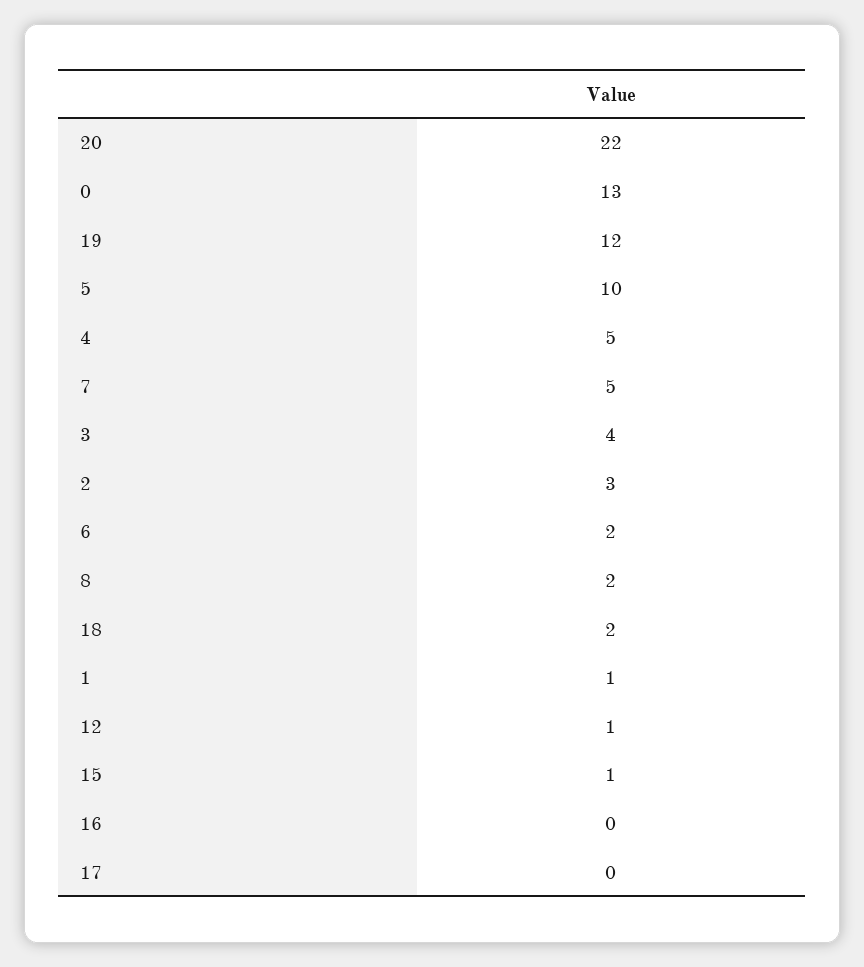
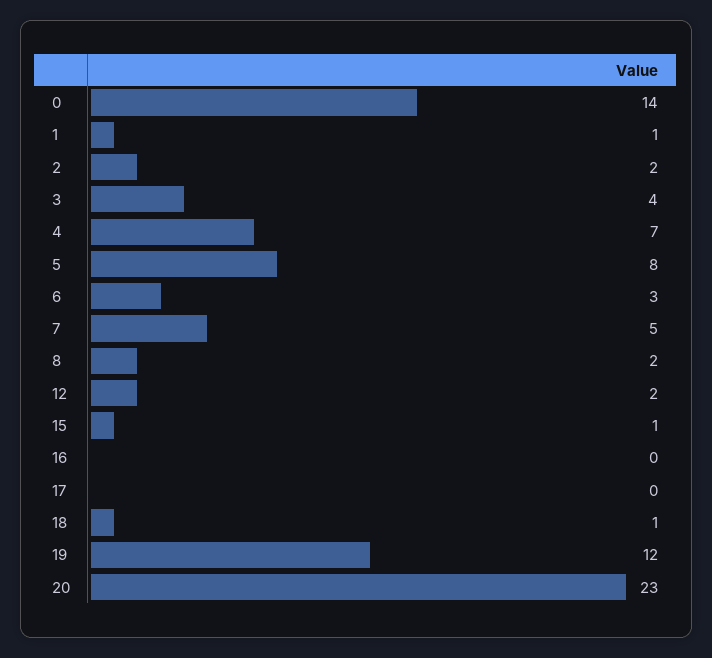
20: 22 -> 23
0: 13 -> 14
5: 10 -> 8
4: 5 -> 7
2: 3 -> 2
6: 2 -> 3
18: 2 -> 1
12: 1 -> 2

